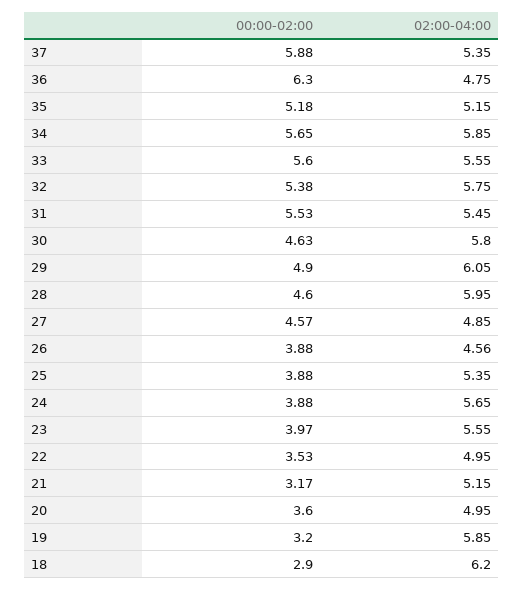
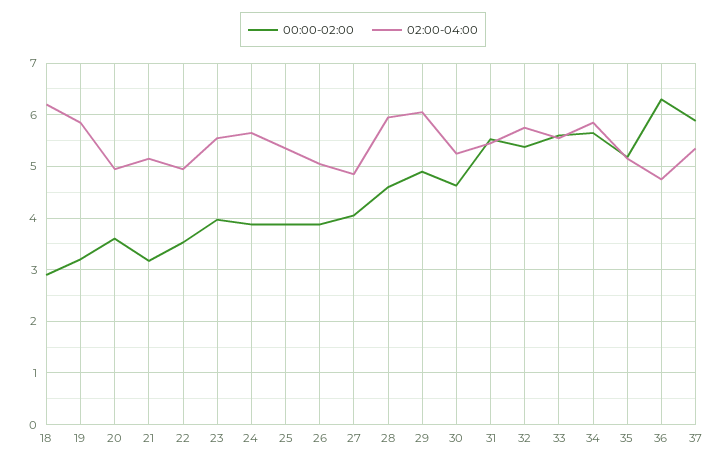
02:00-04:00, 30: 5.8 -> 5.2
00:00-02:00, 27: 4.57 -> 4
02:00-04:00, 26: 4.56 -> 5

